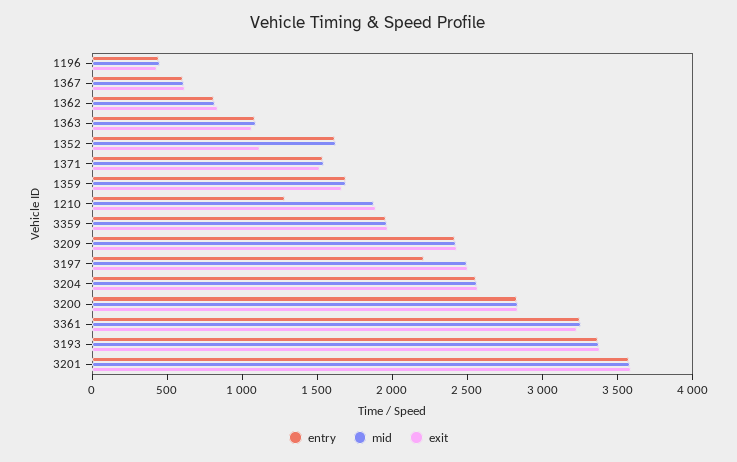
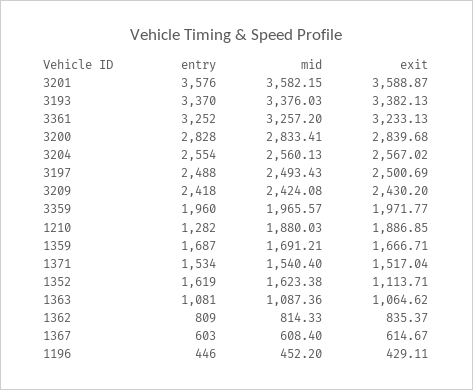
entry, 3197: 2200 -> 2488

